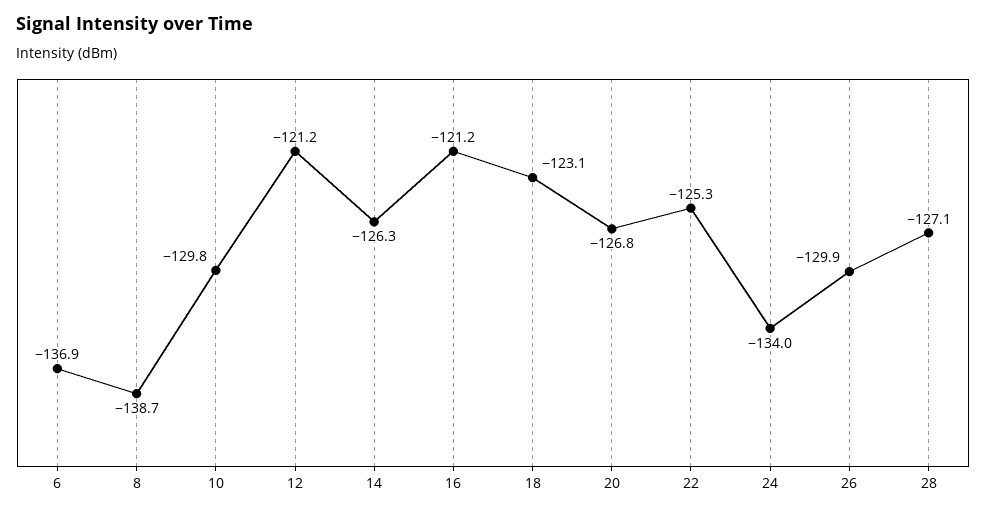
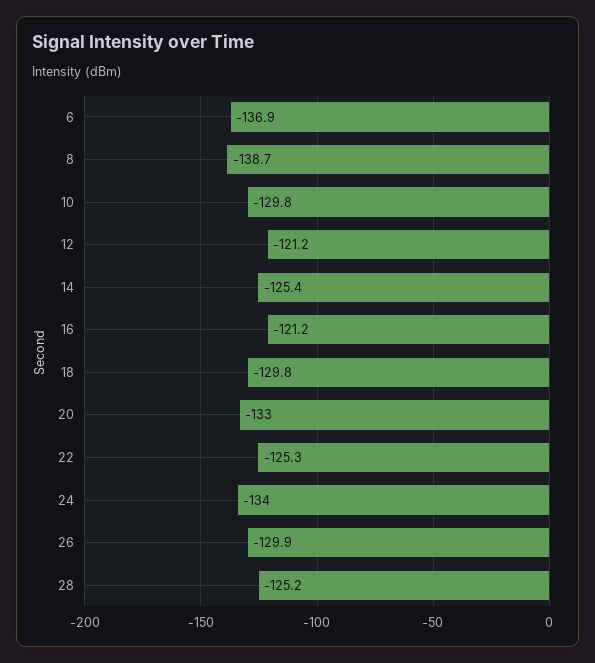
14: -126.3 -> -125.4
18: -123.1 -> -129.8
20: -126.8 -> -133
28: -127.1 -> -125.2

